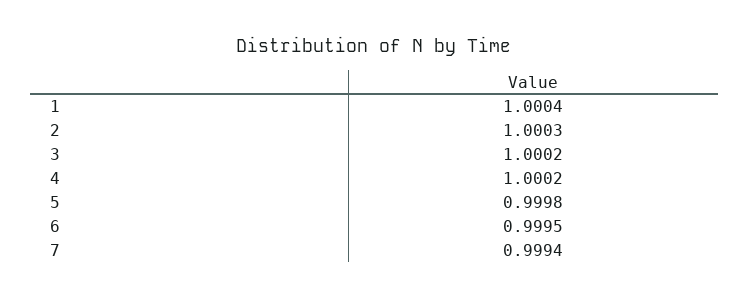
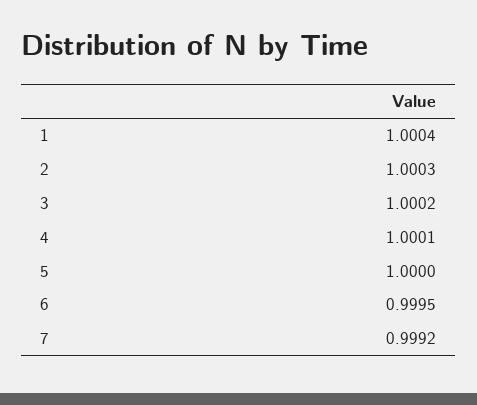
4: 1.0002 -> 1.0001
5: 0.9998 -> 1
7: 0.9994 -> 0.9992

